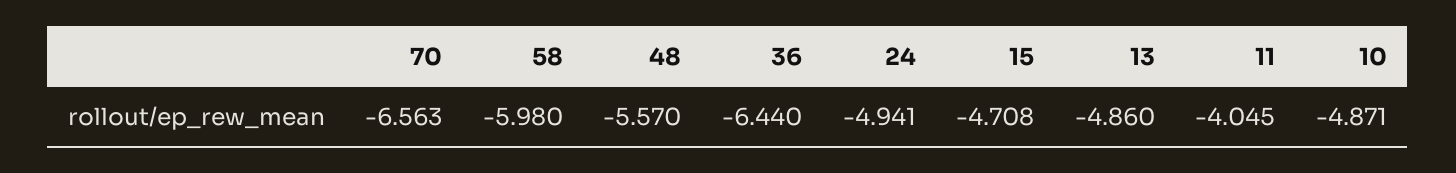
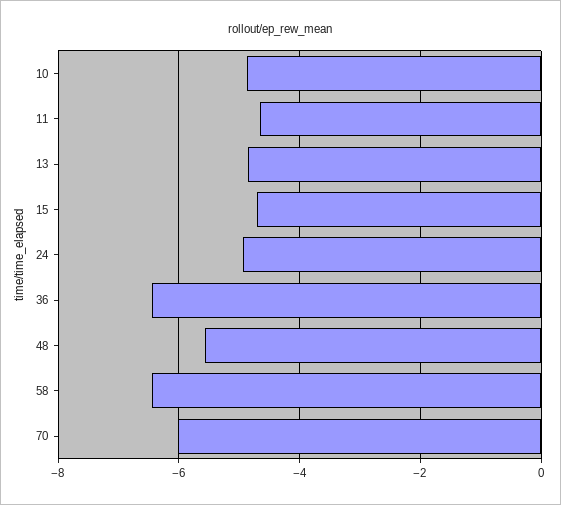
70: -6.563 -> -6
58: -5.98 -> -6.4
11: -4.045 -> -4.6

